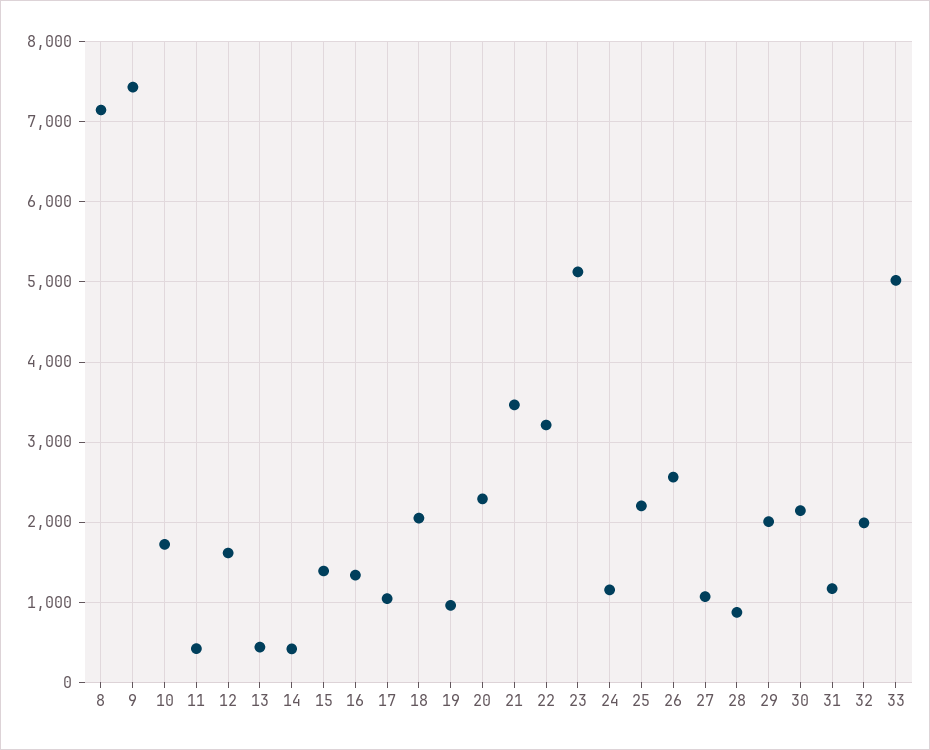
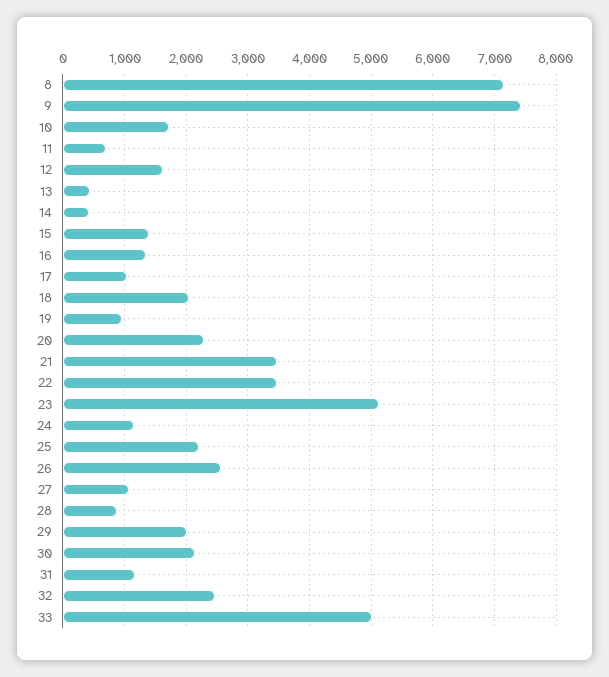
11: 400 -> 700
22: 3200 -> 3500
32: 2000 -> 2500

